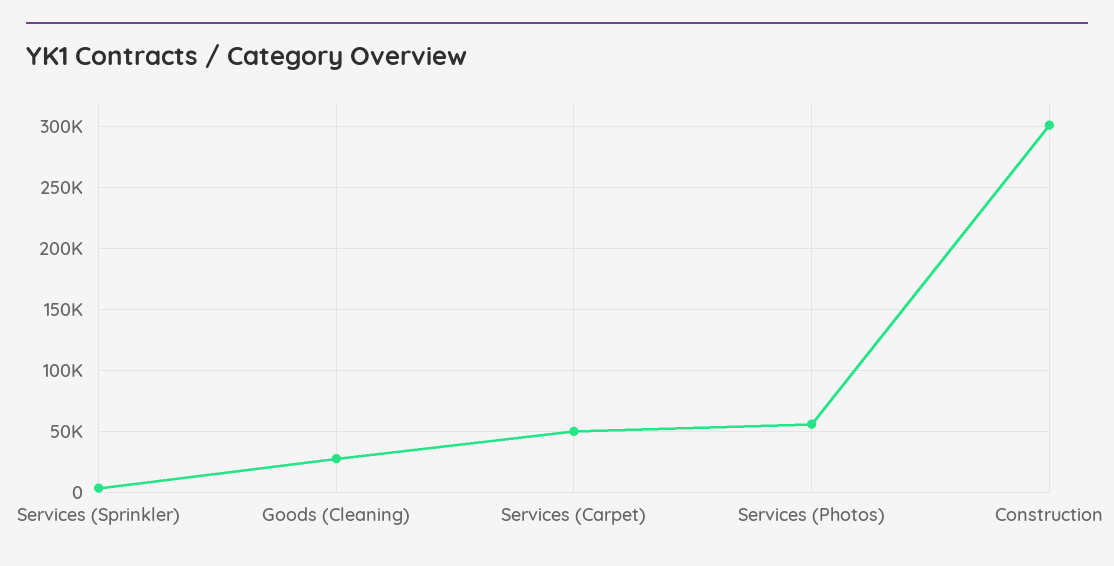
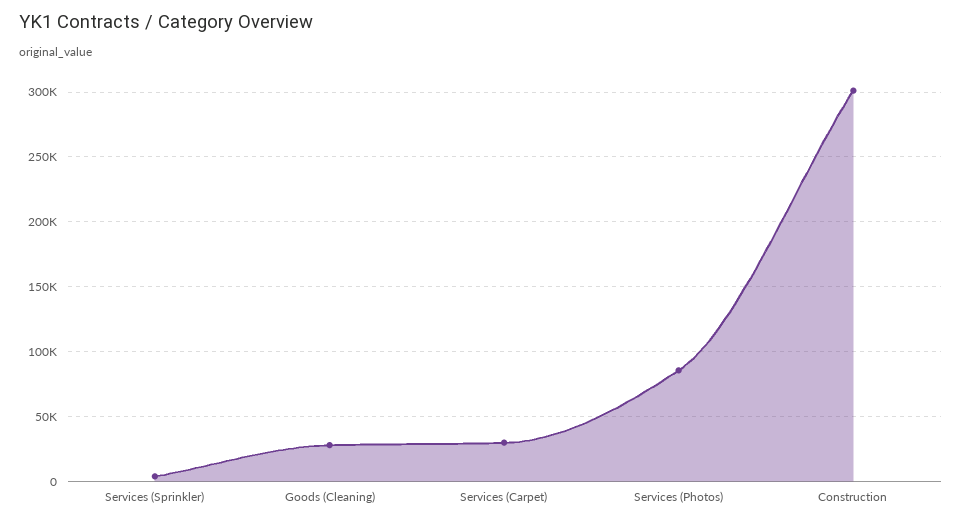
Services (Carpet): 50000 -> 30000
Services (Photos): 55000 -> 85000

